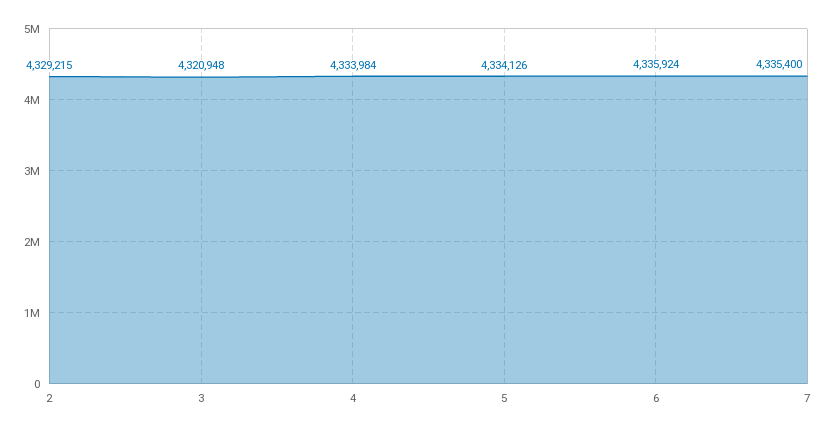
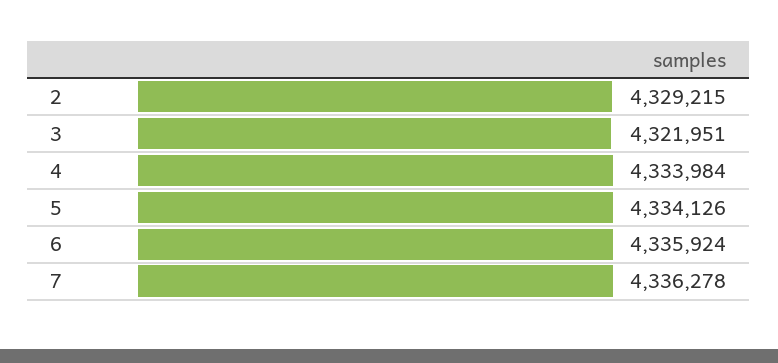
3: 4320948 -> 4321951
7: 4335400 -> 4336278

